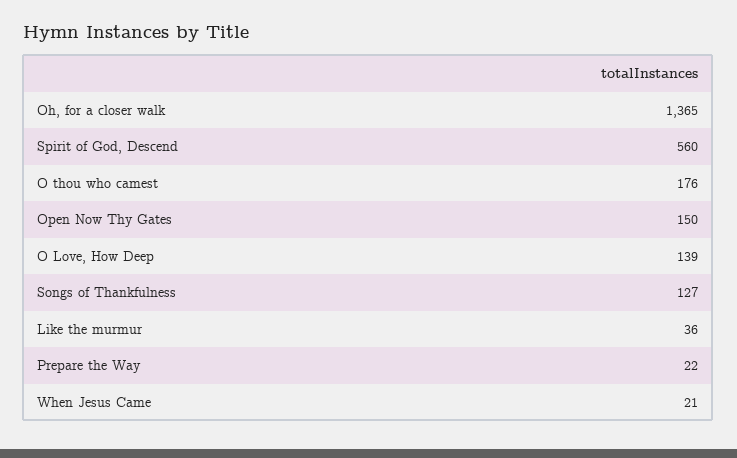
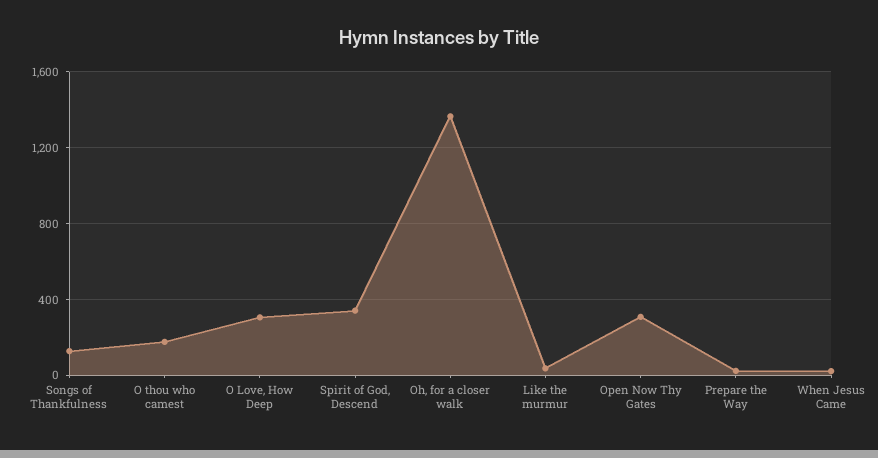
Spirit of God, Descend: 560 -> 350
Open Now Thy Gates: 150 -> 300
O Love, How Deep: 139 -> 300

